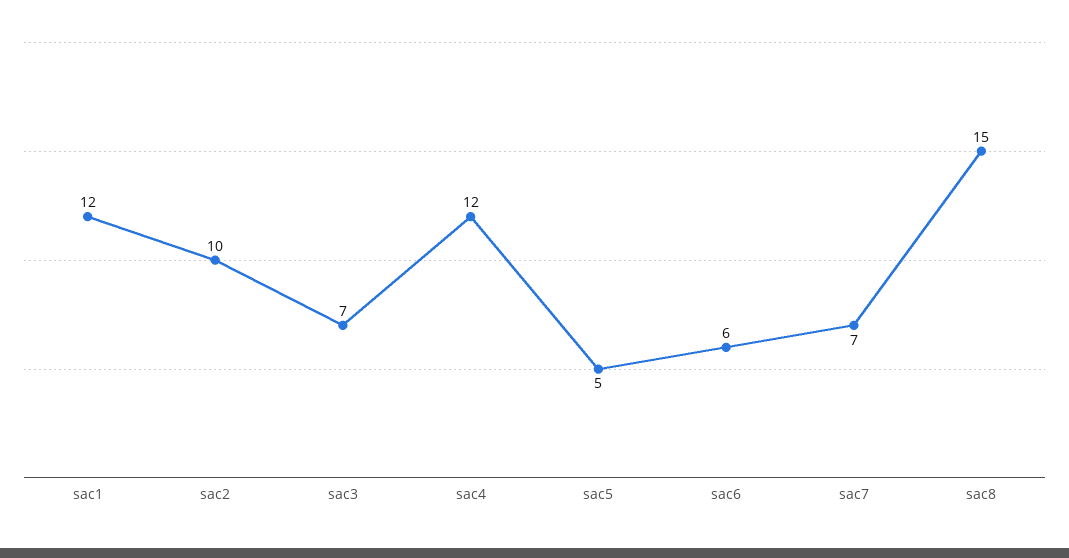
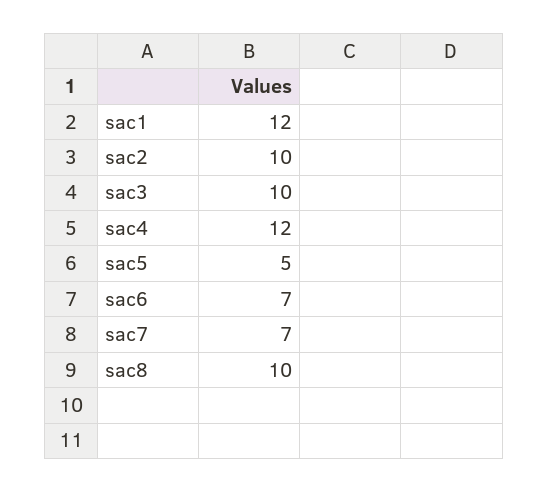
sac3: 7 -> 10
sac6: 6 -> 7
sac8: 15 -> 10

